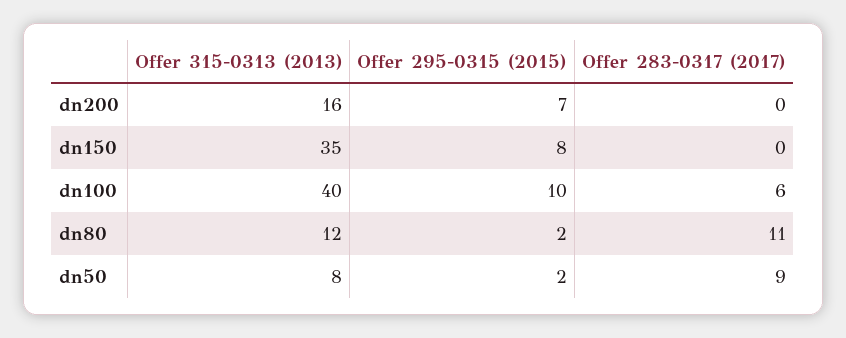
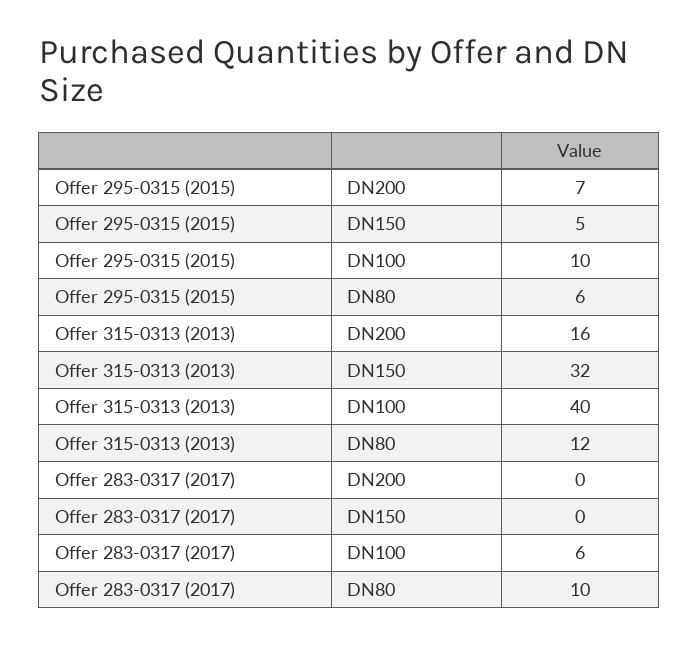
Offer 315-0313 (2013), dn150: 35 -> 32
Offer 295-0315 (2015), dn150: 8 -> 5
Offer 295-0315 (2015), dn80: 2 -> 6
Offer 283-0317 (2017), dn80: 11 -> 10
Offer 315-0313 (2013), dn50: 8 -> none
Offer 295-0315 (2015), dn50: 2 -> none
Offer 283-0317 (2017), dn50: 9 -> none

